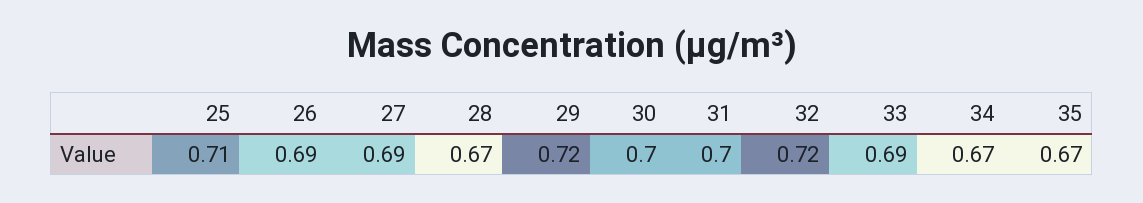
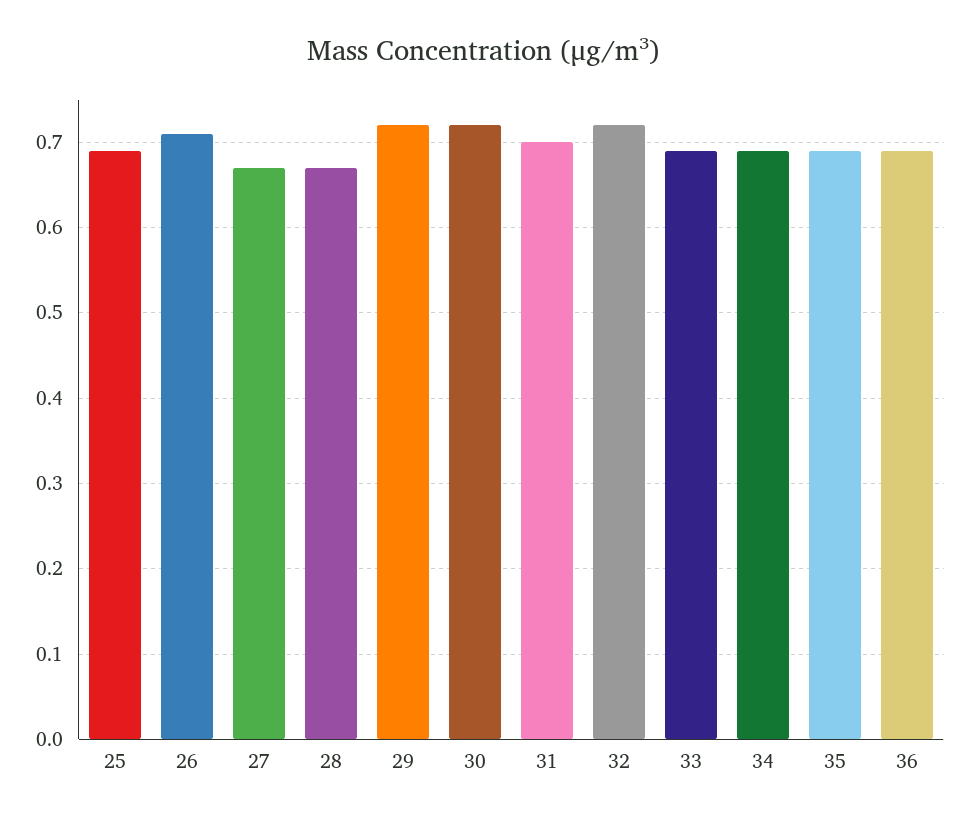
25: 0.71 -> 0.69
26: 0.69 -> 0.71
27: 0.69 -> 0.67
30: 0.7 -> 0.72
34: 0.67 -> 0.69
35: 0.67 -> 0.69
36: none -> 0.69

